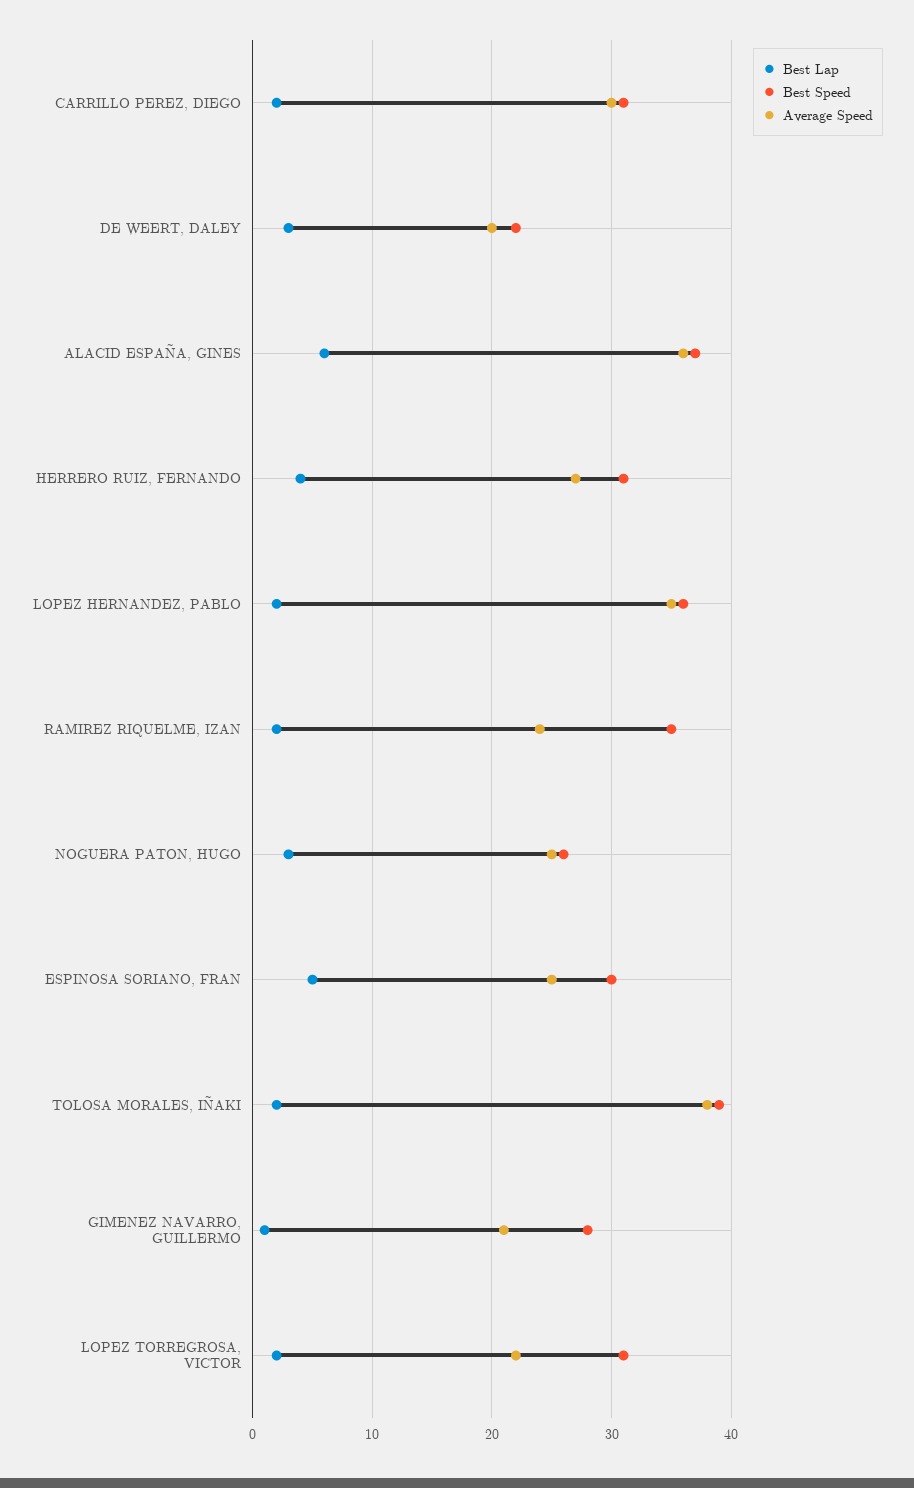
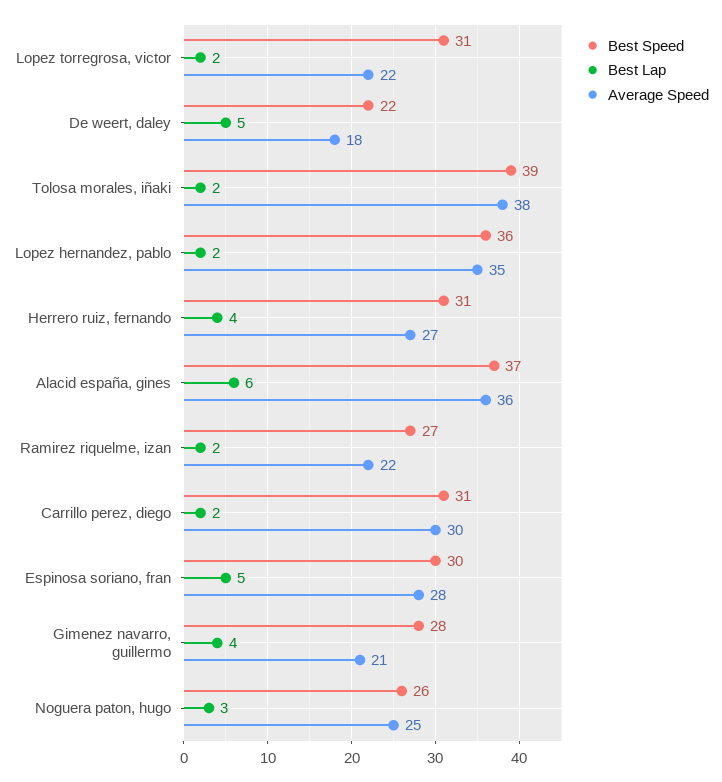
Best Lap, DE WEERT, DALEY: 3 -> 5
Average Speed, DE WEERT, DALEY: 20 -> 18
Best Speed, RAMIREZ RIQUELME, IZAN: 35 -> 27
Average Speed, RAMIREZ RIQUELME, IZAN: 24 -> 22
Average Speed, ESPINOSA SORIANO, FRAN: 25 -> 28
Best Lap, GIMENEZ NAVARRO, GUILLERMO: 1 -> 4

